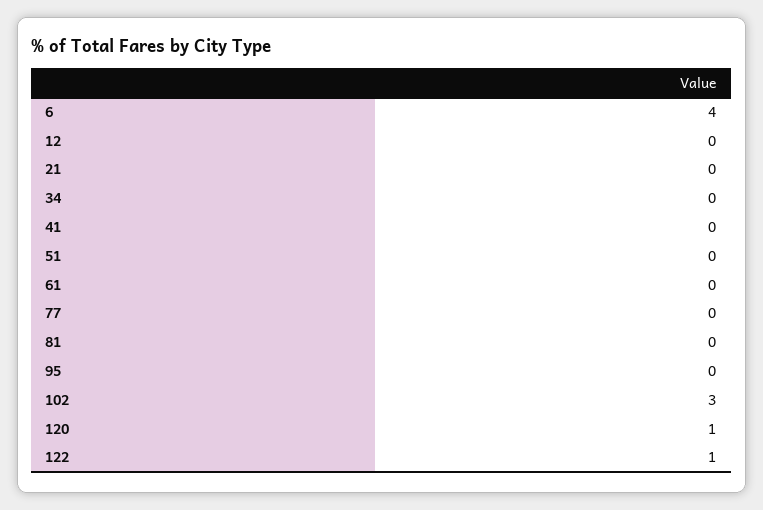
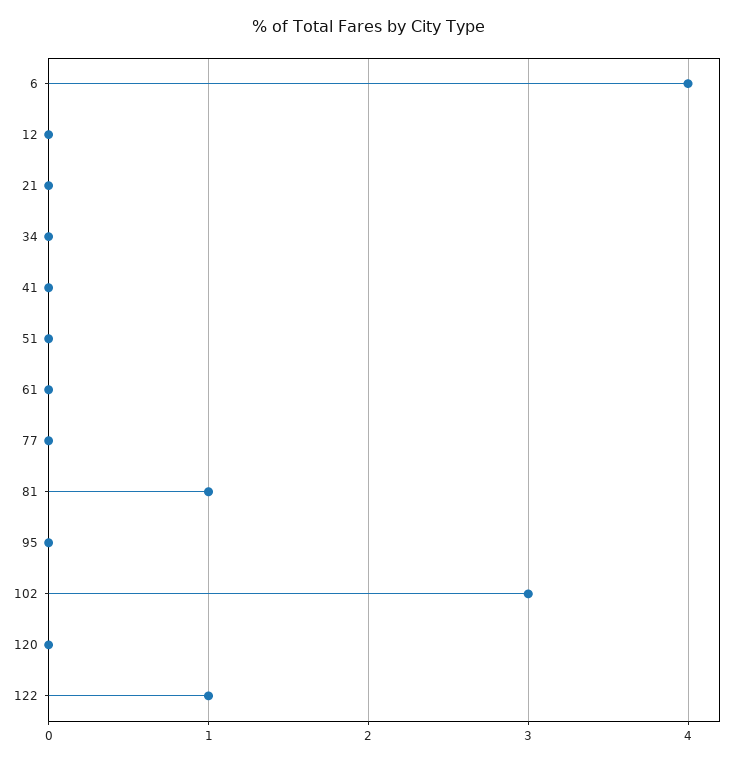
81: 0 -> 1
120: 1 -> 0

